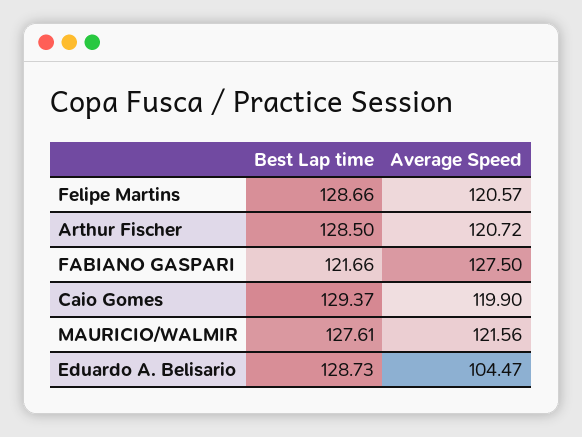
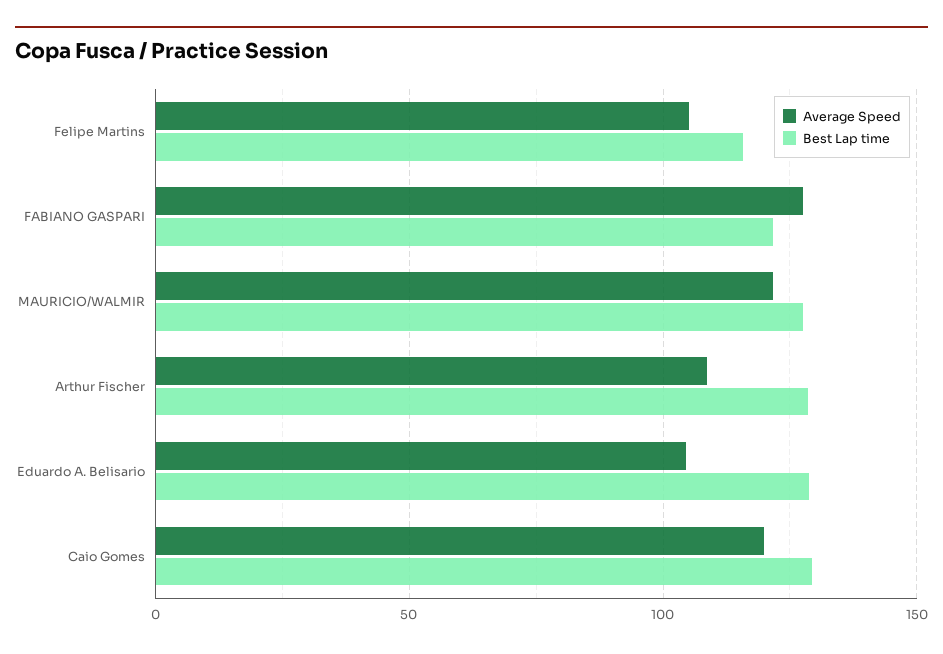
Best Lap time, Felipe Martins: 128.66 -> 115
Average Speed, Felipe Martins: 120.57 -> 105
Average Speed, Arthur Fischer: 120.72 -> 110

